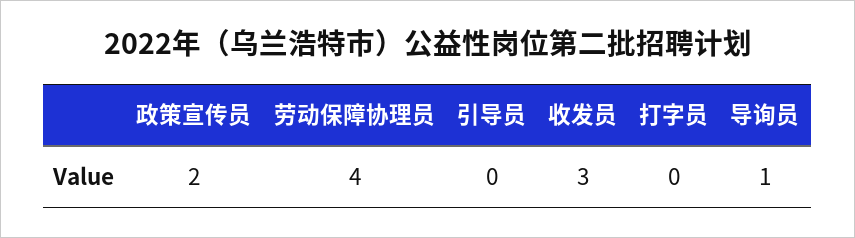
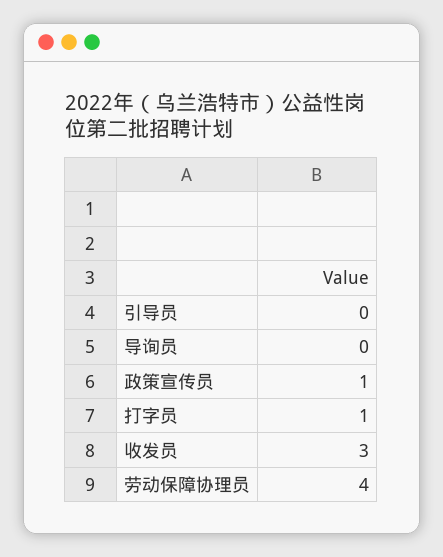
政策宣传员: 2 -> 1
打字员: 0 -> 1
导询员: 1 -> 0

